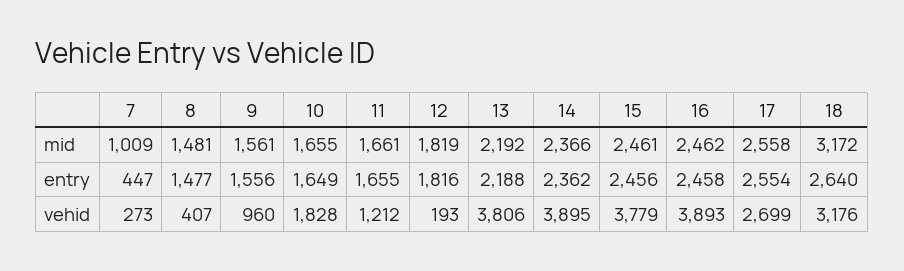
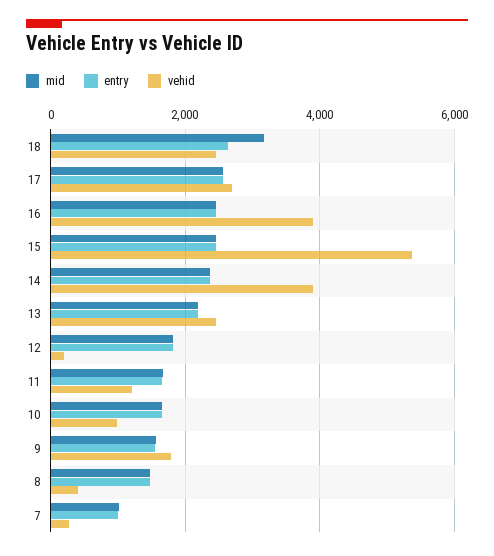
entry, 7: 447 -> 1000
vehid, 9: 960 -> 1800
vehid, 10: 1828 -> 1000
vehid, 13: 3806 -> 2400
vehid, 15: 3779 -> 5400
vehid, 18: 3176 -> 2400

